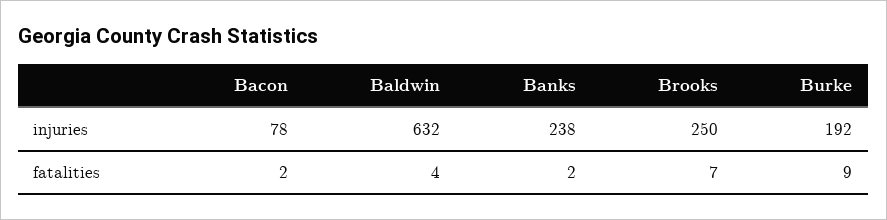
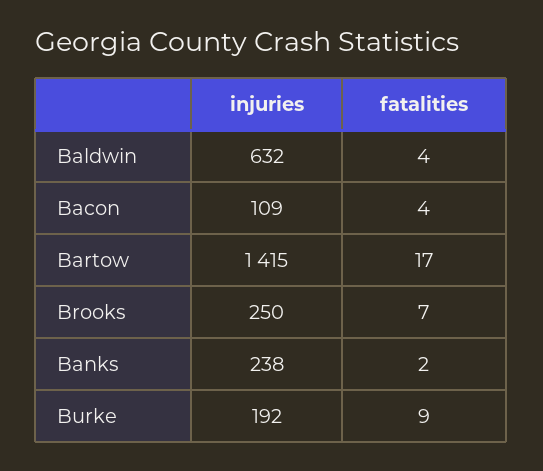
Bacon, injuries: 78 -> 109
Bacon, fatalities: 2 -> 4
Bartow, injuries: none -> 1415
Bartow, fatalities: none -> 17

